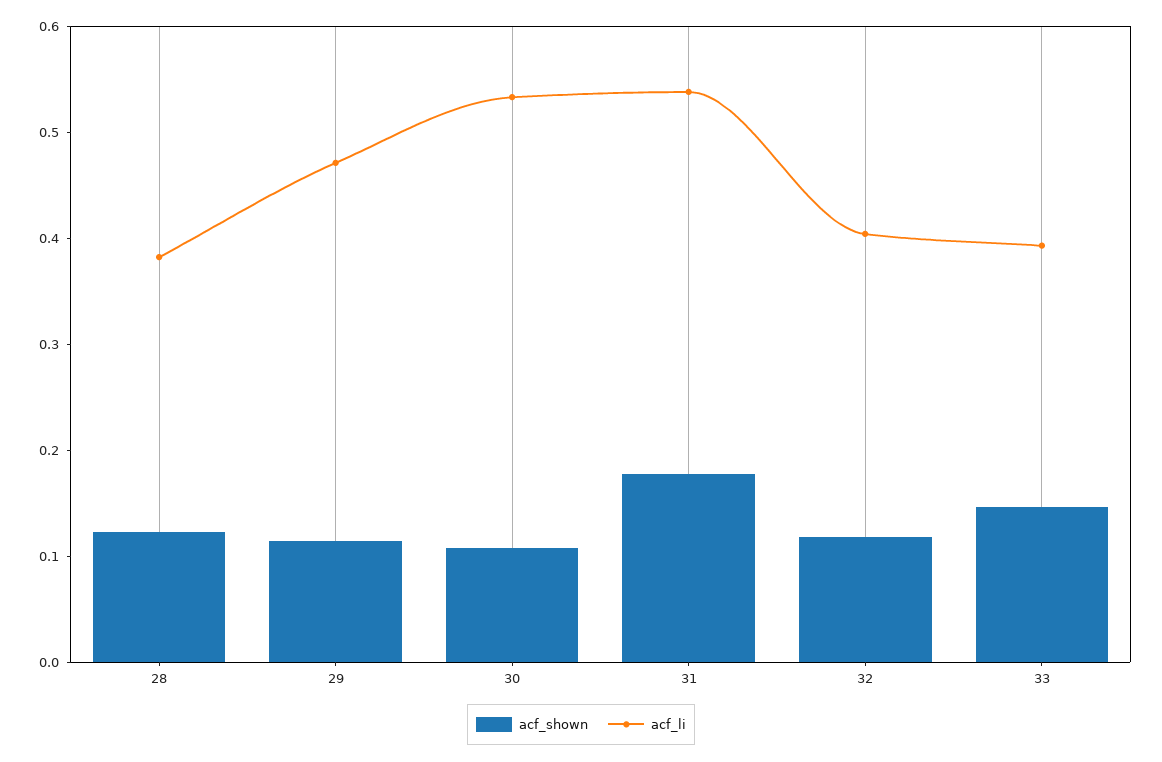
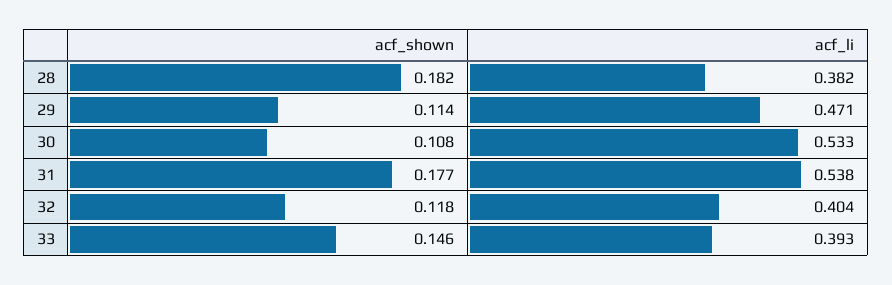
acf_shown, 28: 0.12 -> 0.182

